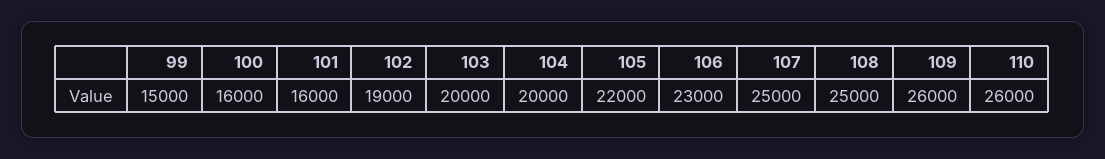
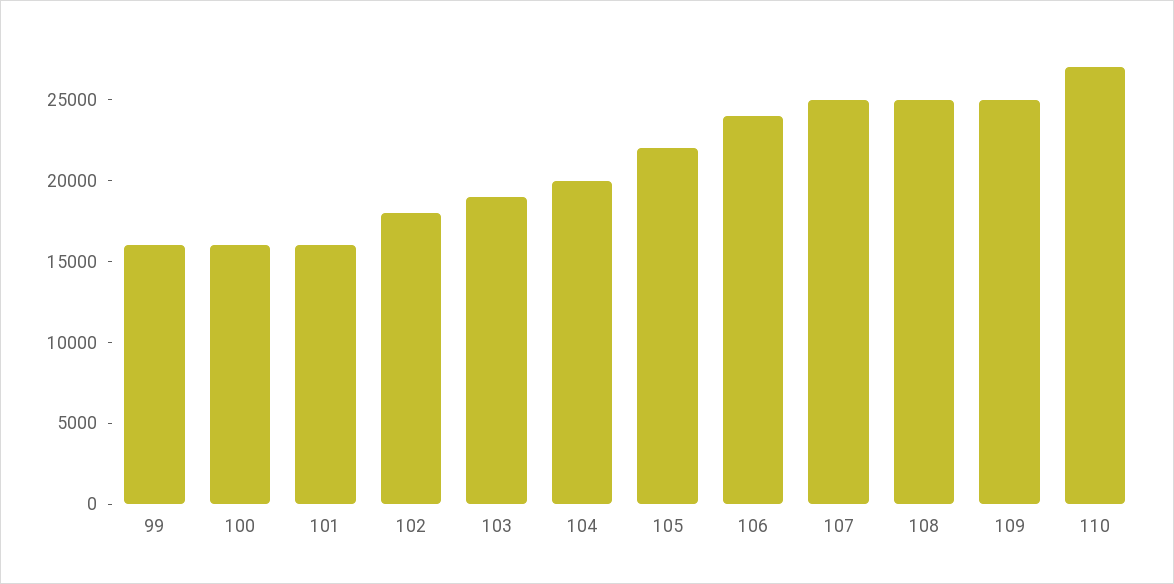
99: 15000 -> 16000
102: 19000 -> 18000
103: 20000 -> 19000
106: 23000 -> 24000
109: 26000 -> 25000
110: 26000 -> 27000

